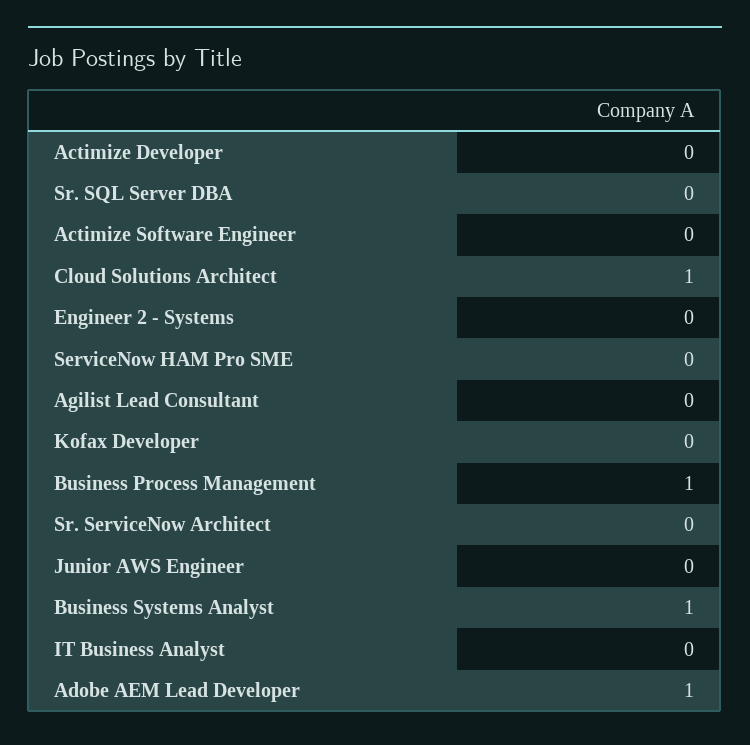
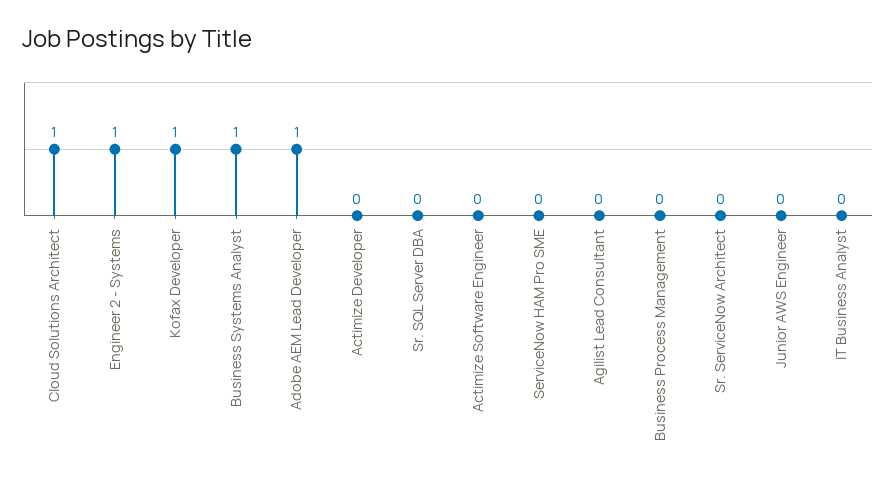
Engineer 2 - Systems: 0 -> 1
Kofax Developer: 0 -> 1
Business Process Management: 1 -> 0

